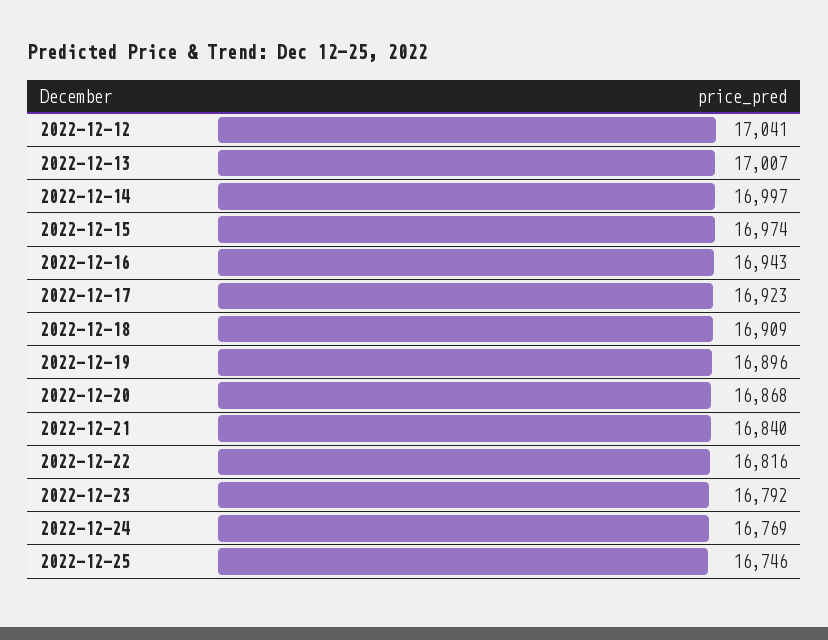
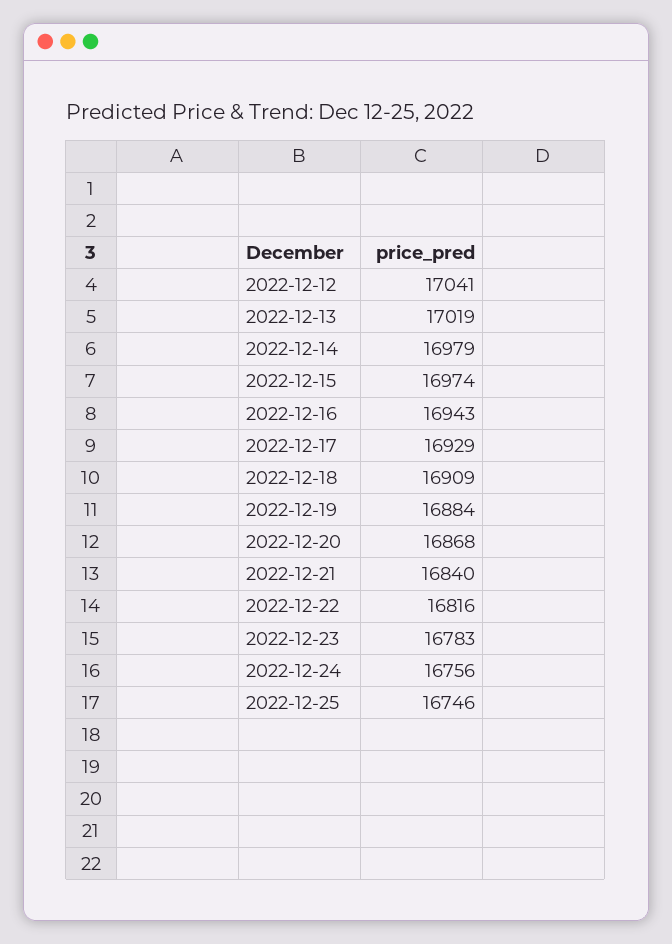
2022-12-13: 17007 -> 17019
2022-12-14: 16997 -> 16979
2022-12-17: 16923 -> 16929
2022-12-19: 16896 -> 16884
2022-12-23: 16792 -> 16783
2022-12-24: 16769 -> 16756

